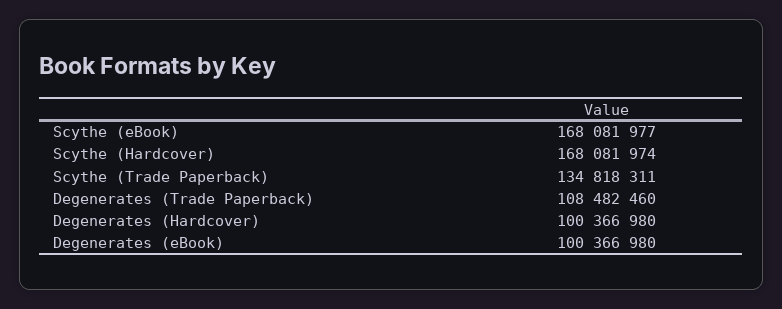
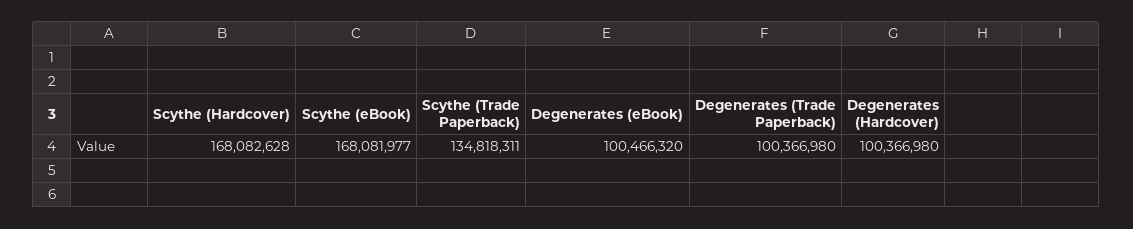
Scythe (Hardcover): 168081974 -> 168082628
Degenerates (Trade Paperback): 108482460 -> 100366980
Degenerates (eBook): 100366980 -> 100466320

